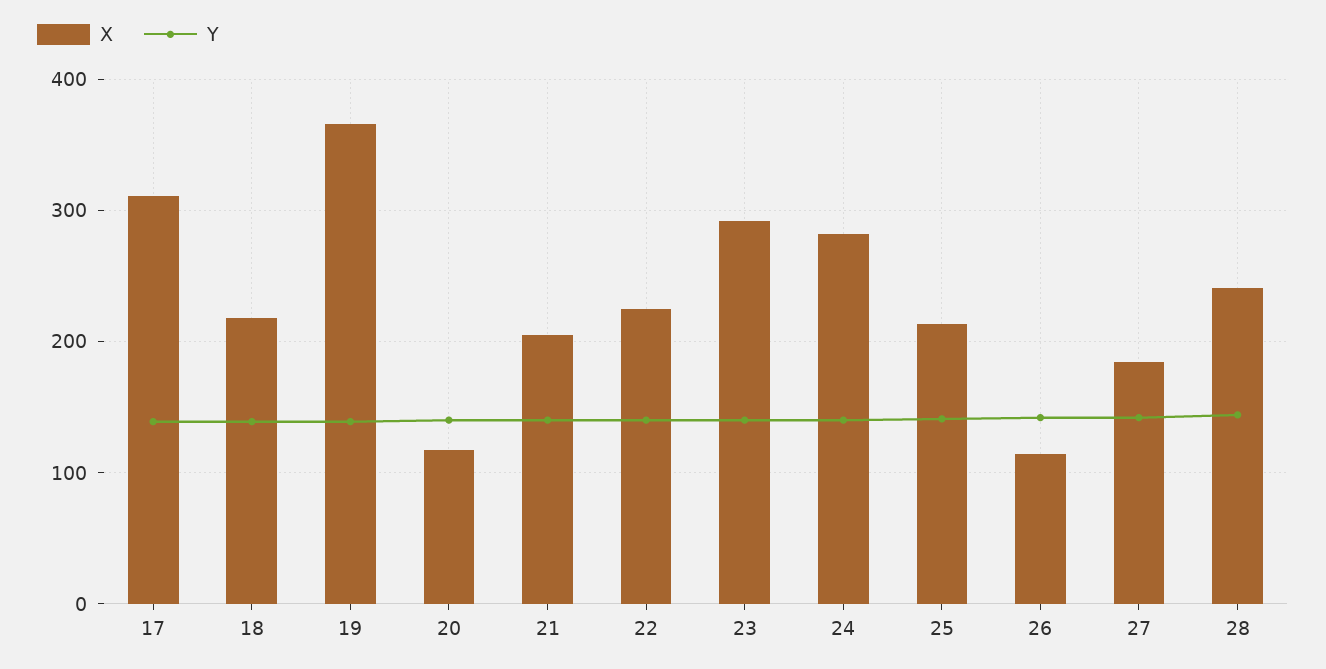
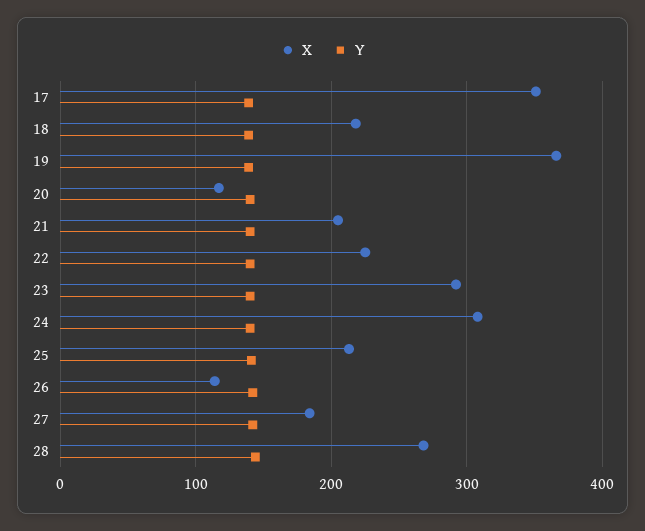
X, 17: 310 -> 350
X, 24: 280 -> 310
X, 28: 240 -> 270

